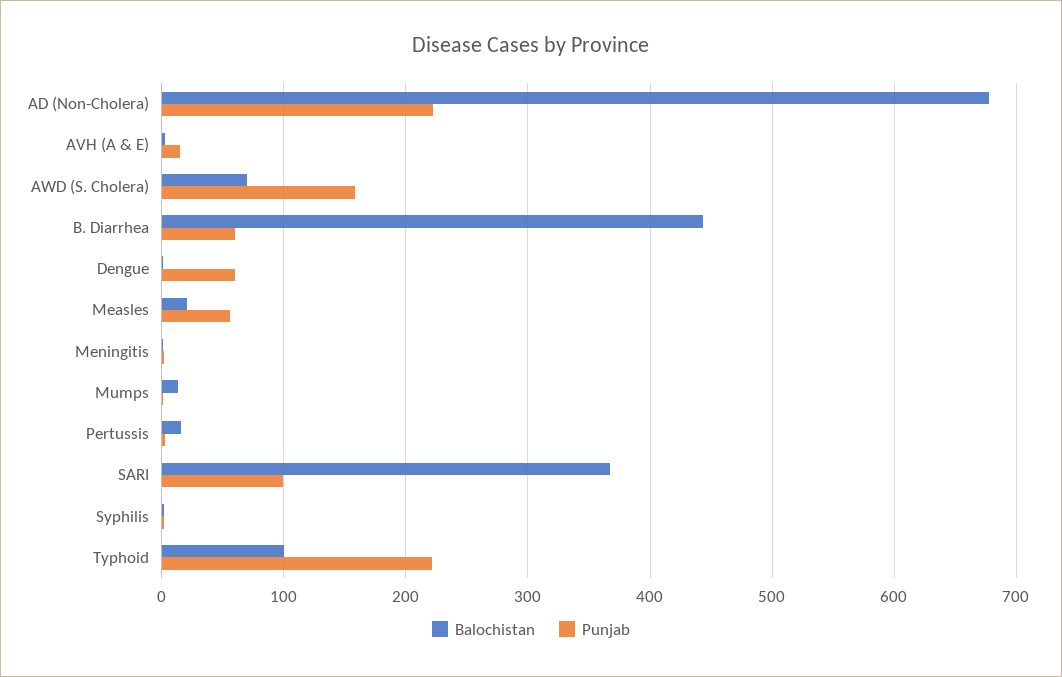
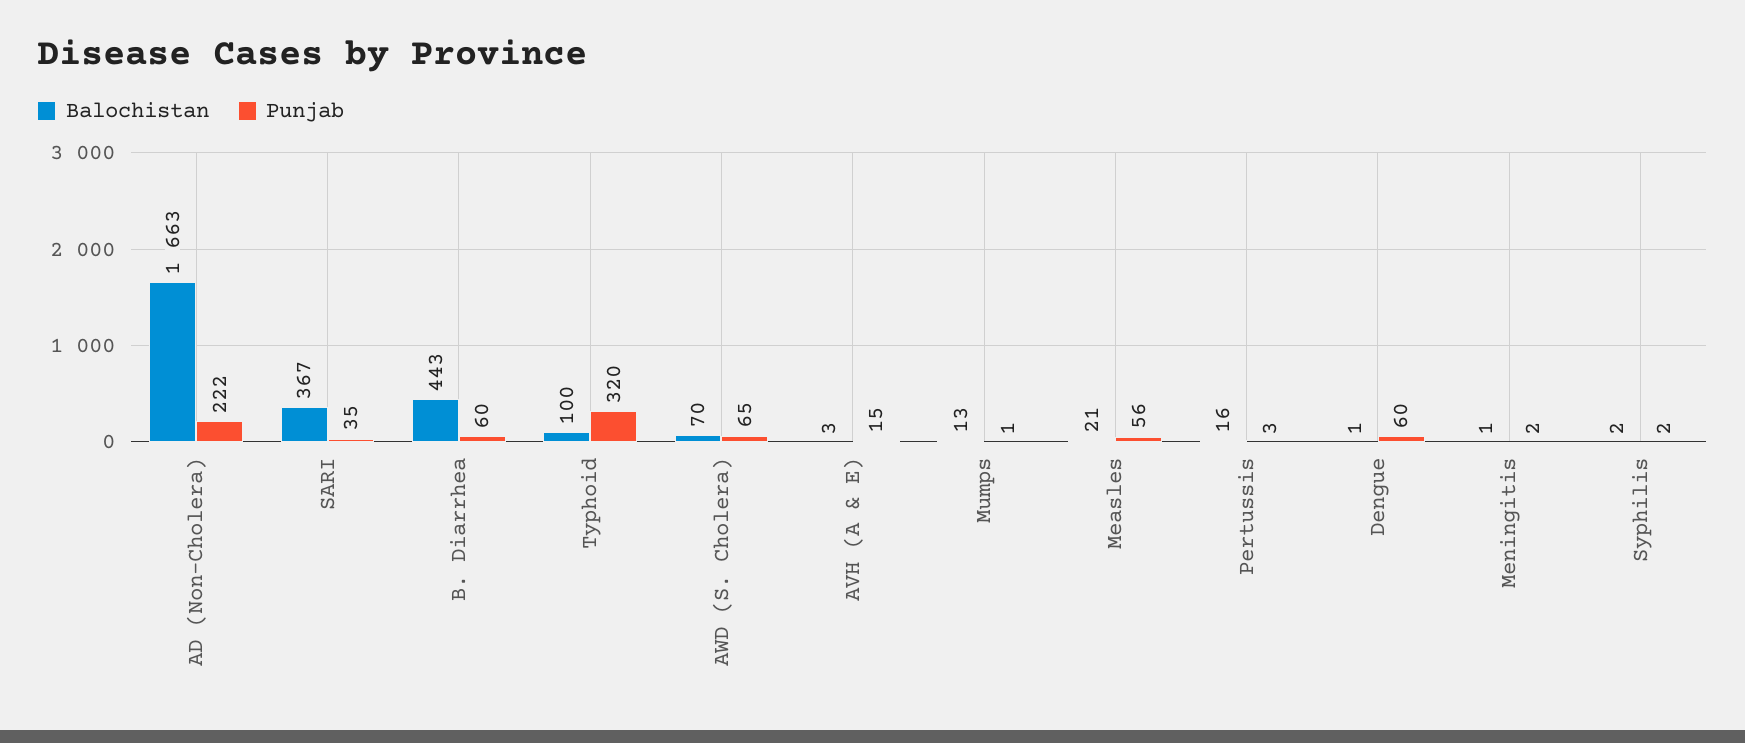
Balochistan, AD (Non-Cholera): 680 -> 1663
Punjab, AWD (S. Cholera): 160 -> 65
Punjab, SARI: 100 -> 35
Punjab, Typhoid: 220 -> 320

